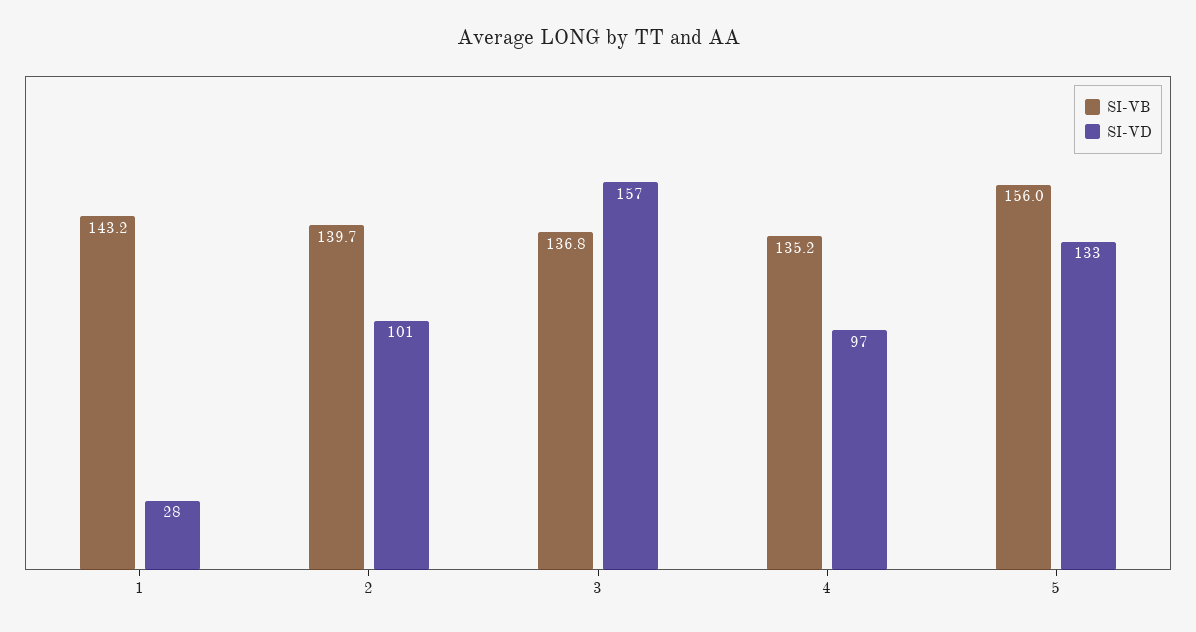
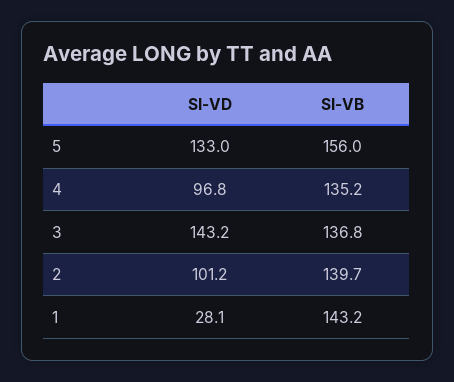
SI-VD, 3: 157 -> 143.2

